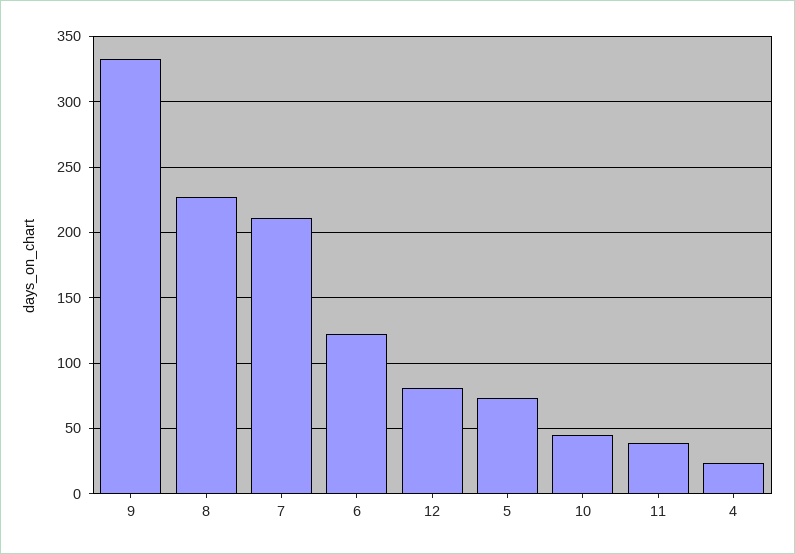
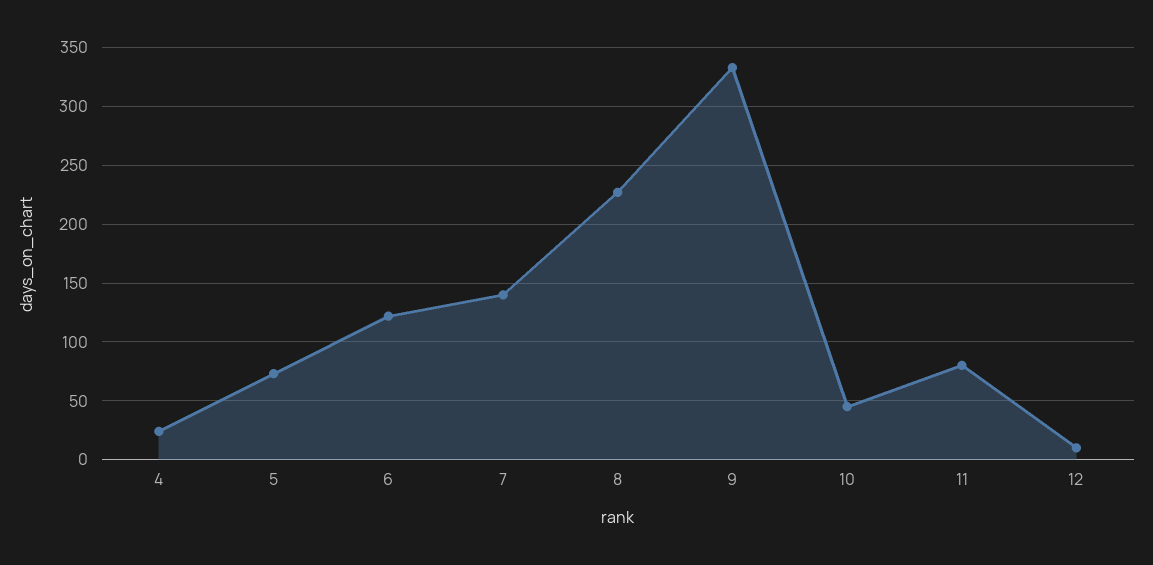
7: 210 -> 140
12: 80 -> 10
11: 40 -> 80

